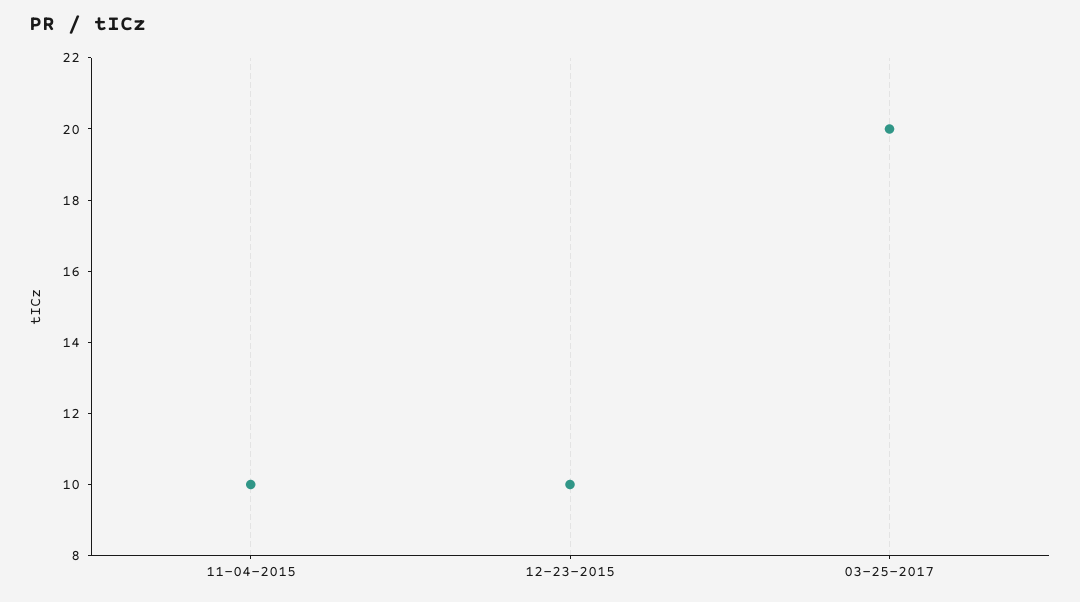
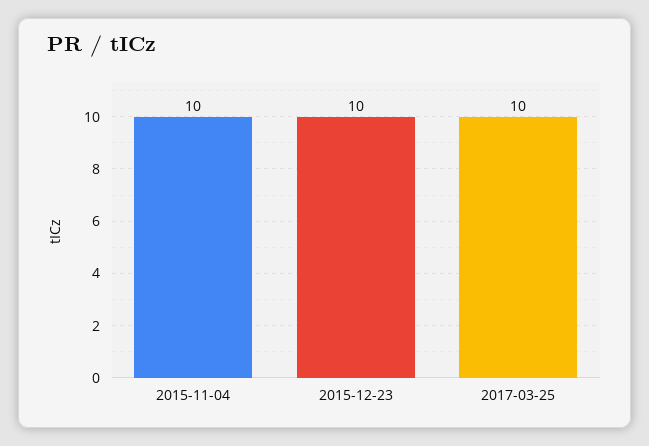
03-25-2017: 20 -> 10

